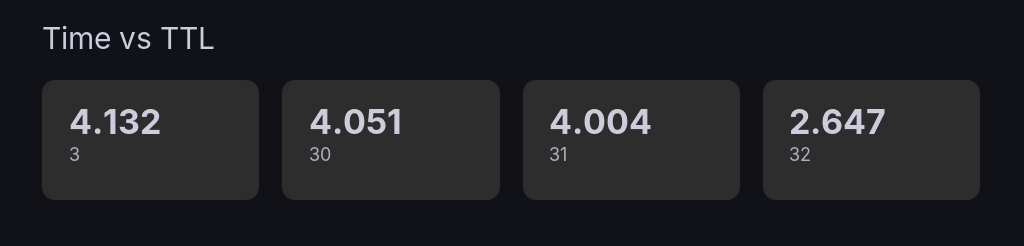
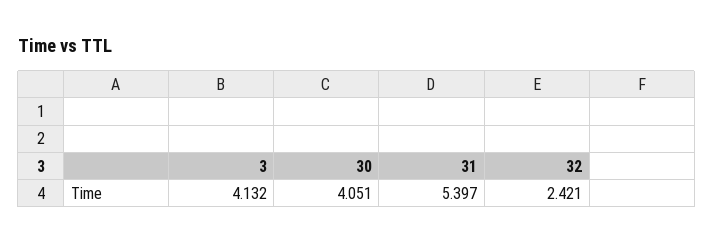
31: 4.004 -> 5.397
32: 2.647 -> 2.421

